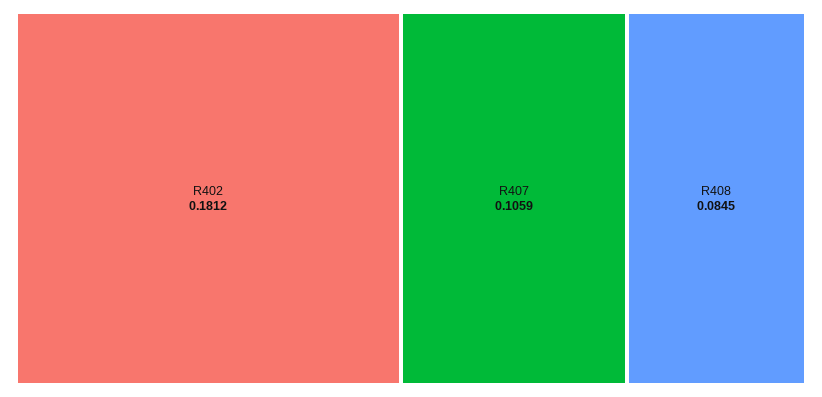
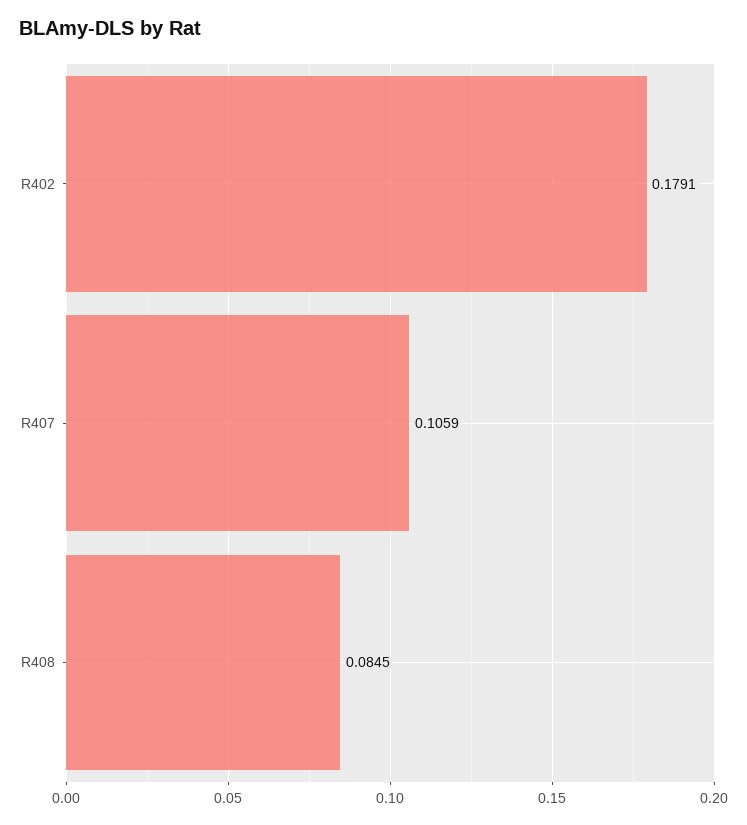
R402: 0.1812 -> 0.1791

